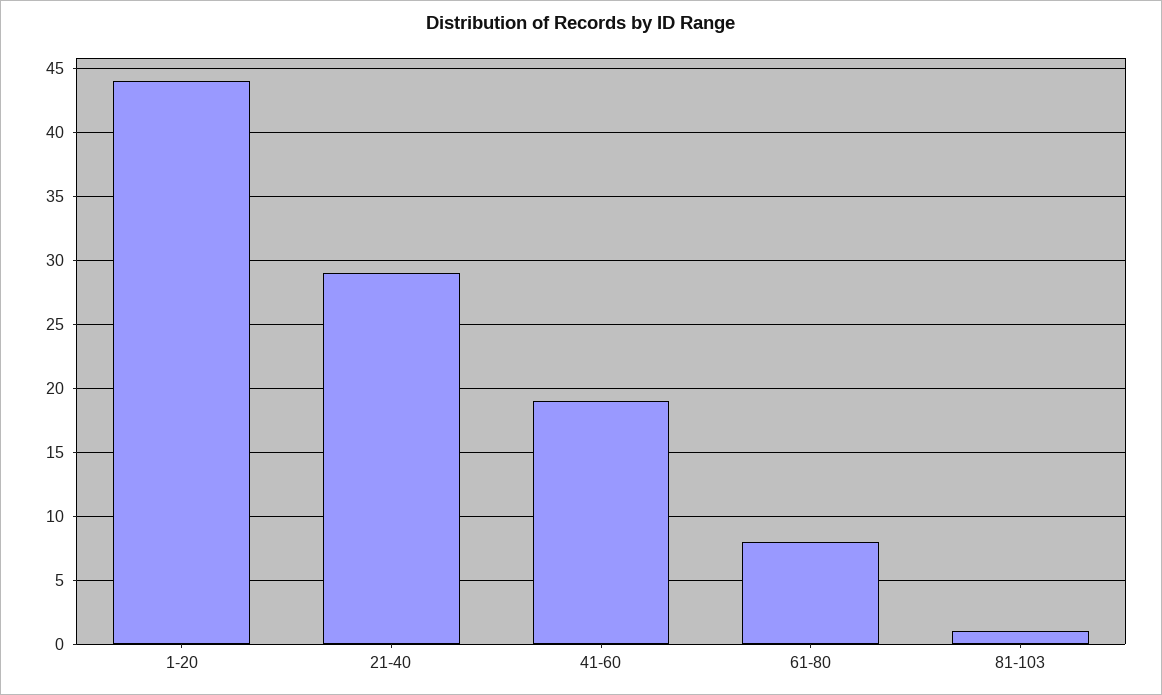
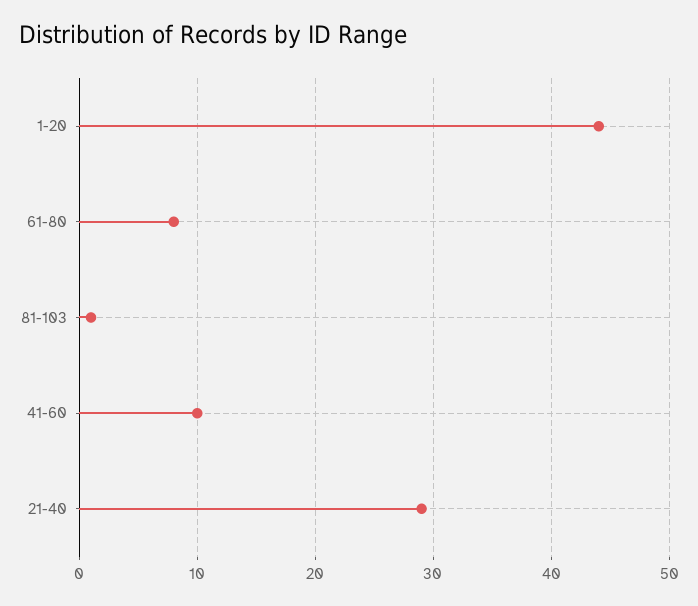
41-60: 19 -> 10

